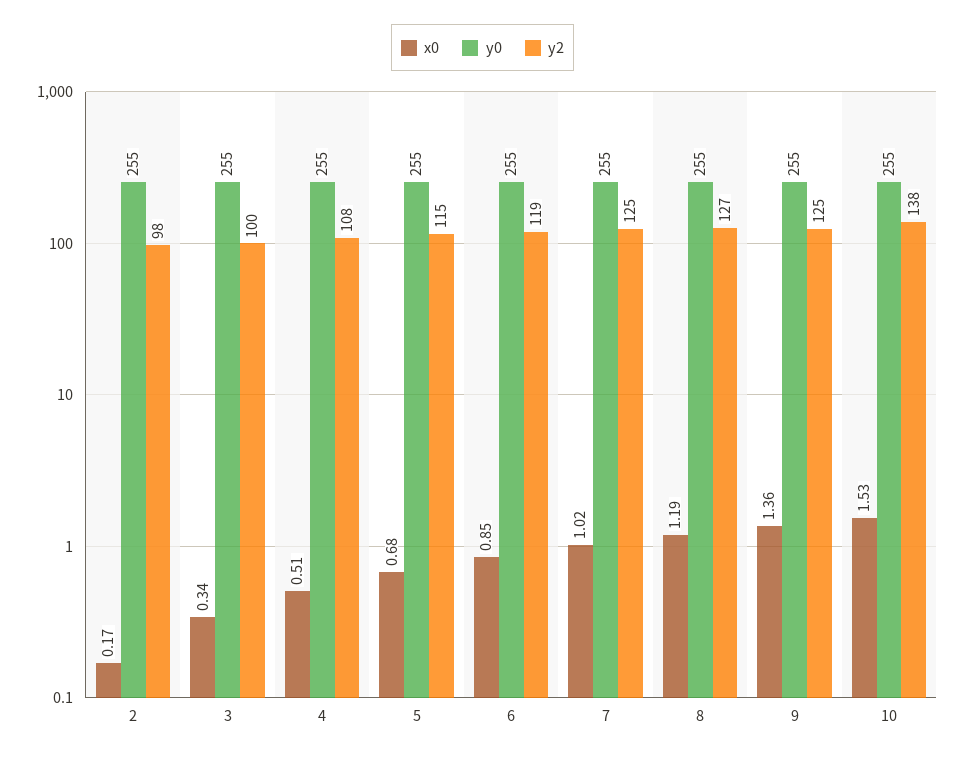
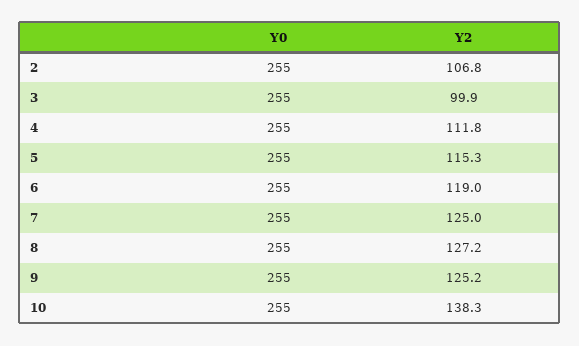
x0, 2: 0.17 -> none
y2, 2: 98 -> 106.8
x0, 3: 0.34 -> none
x0, 4: 0.51 -> none
y2, 4: 108 -> 111.8
x0, 5: 0.68 -> none
x0, 6: 0.85 -> none
x0, 7: 1.02 -> none
x0, 8: 1.19 -> none
x0, 9: 1.36 -> none
x0, 10: 1.53 -> none

